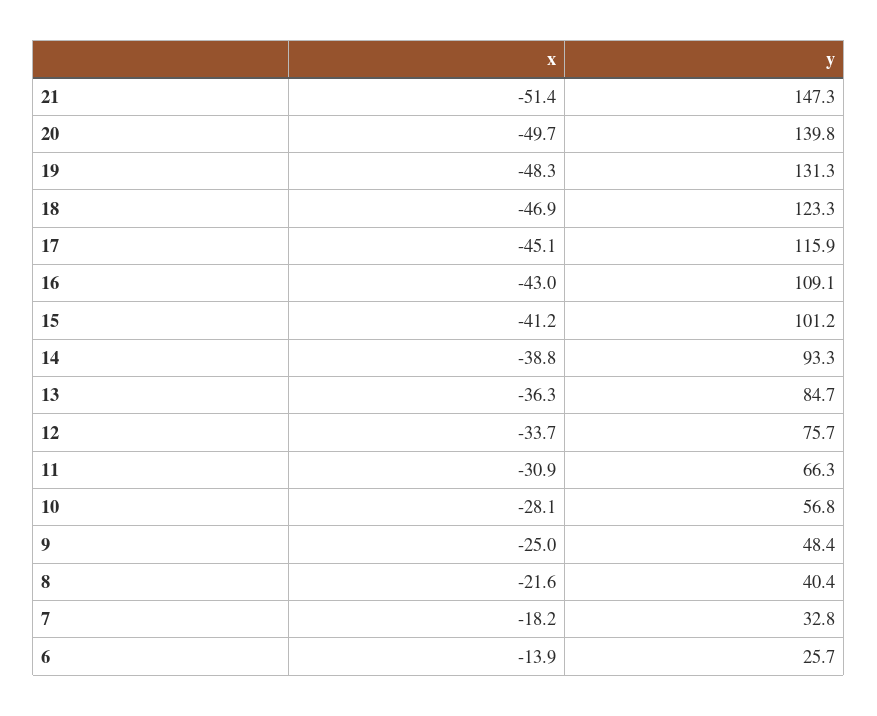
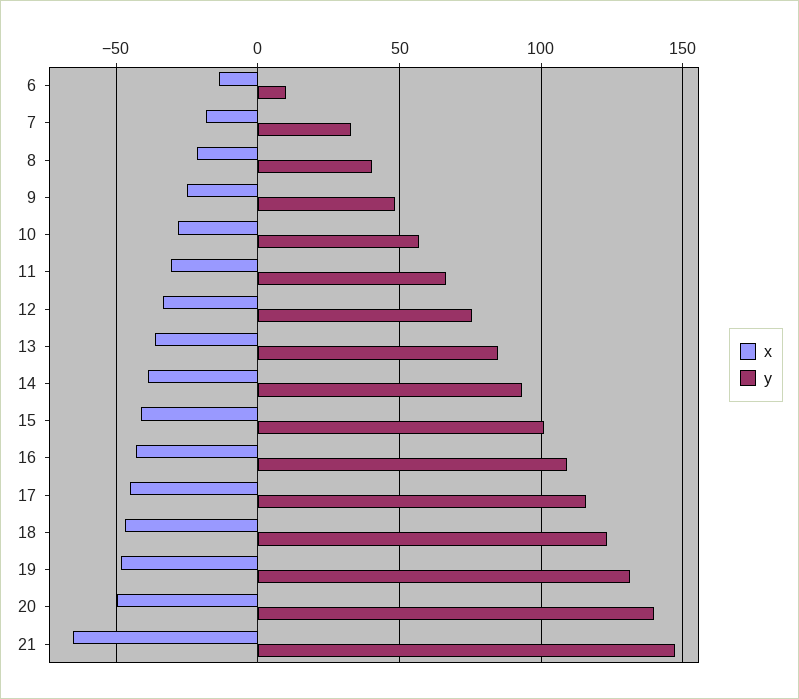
x, 21: -51.4 -> -65
y, 6: 25.7 -> 10

